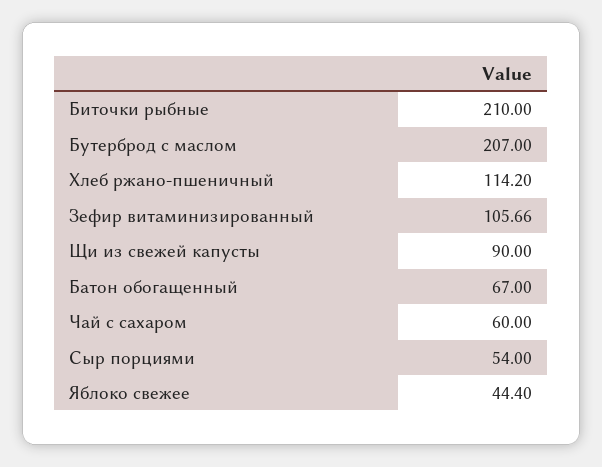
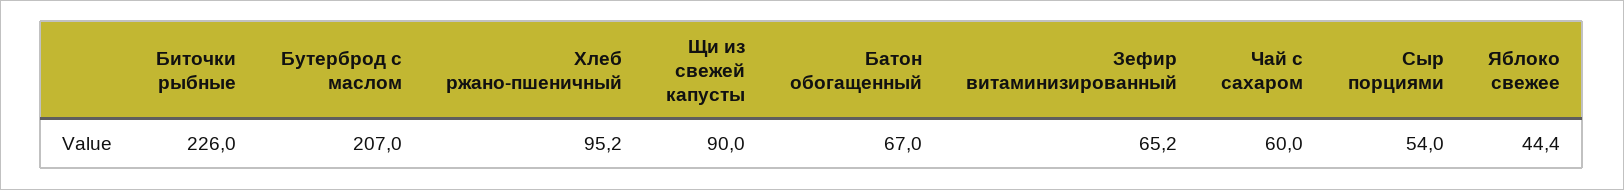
Биточки рыбные: 210 -> 226
Хлеб ржано-пшеничный: 114.2 -> 95.2
Зефир витаминизированный: 105.66 -> 65.2

